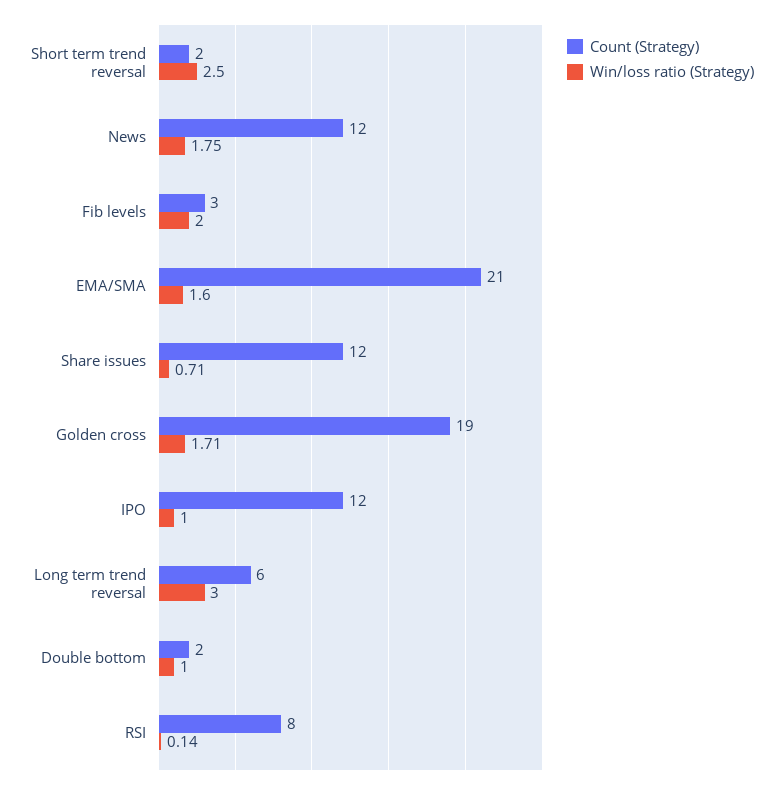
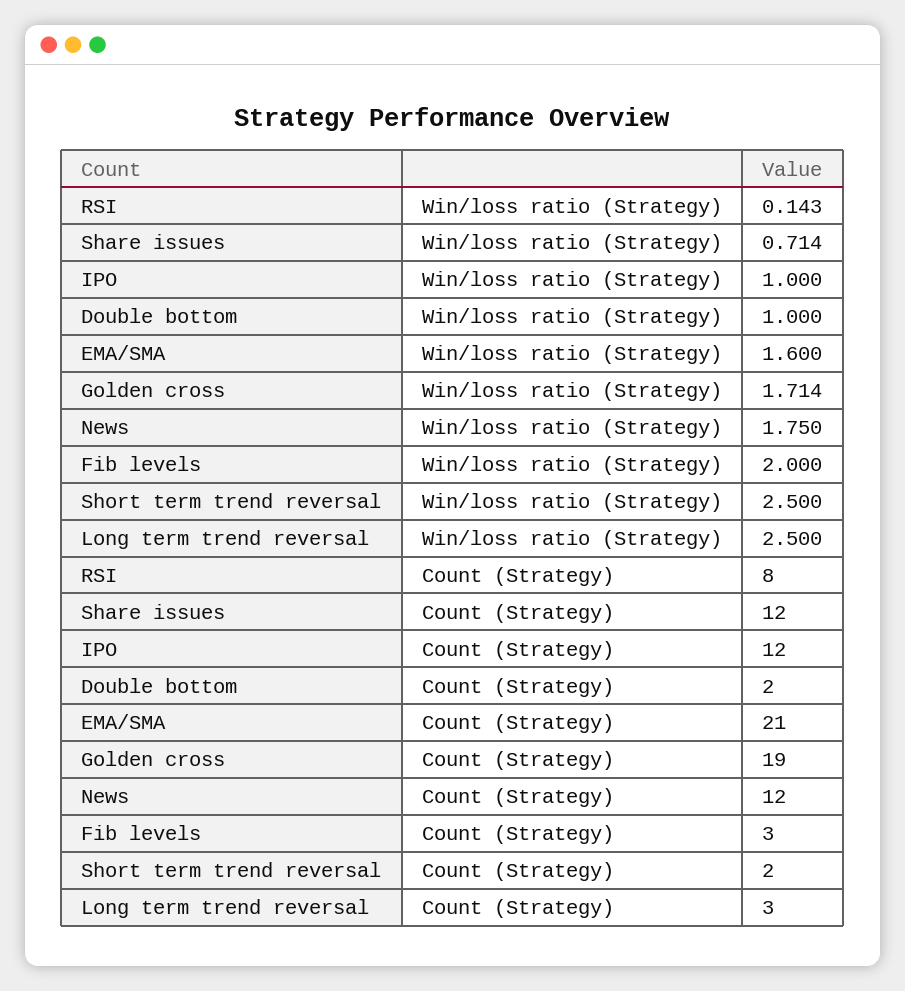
Count (Strategy), Long term trend reversal: 6 -> 3
Win/loss ratio (Strategy), Long term trend reversal: 3 -> 2.5

